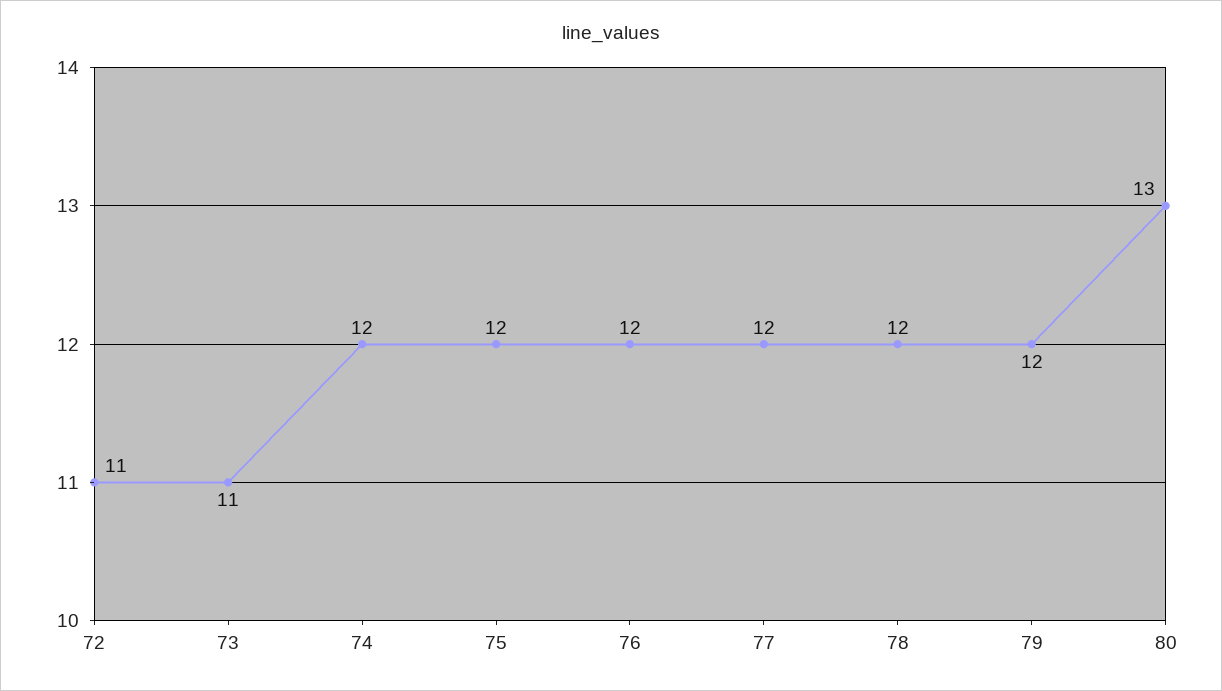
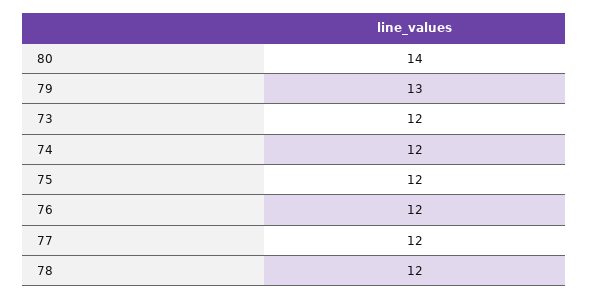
72: 11 -> none
73: 11 -> 12
79: 12 -> 13
80: 13 -> 14

